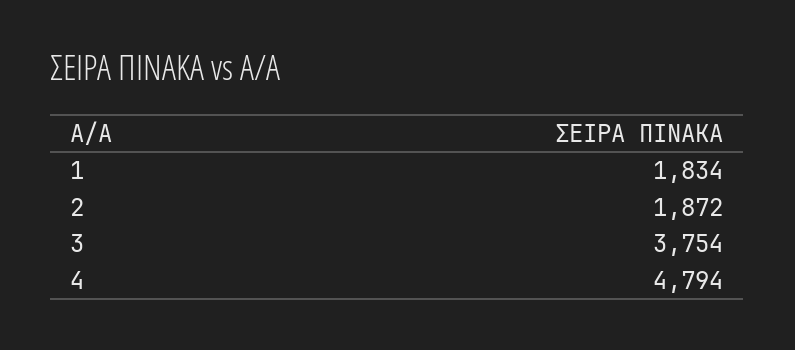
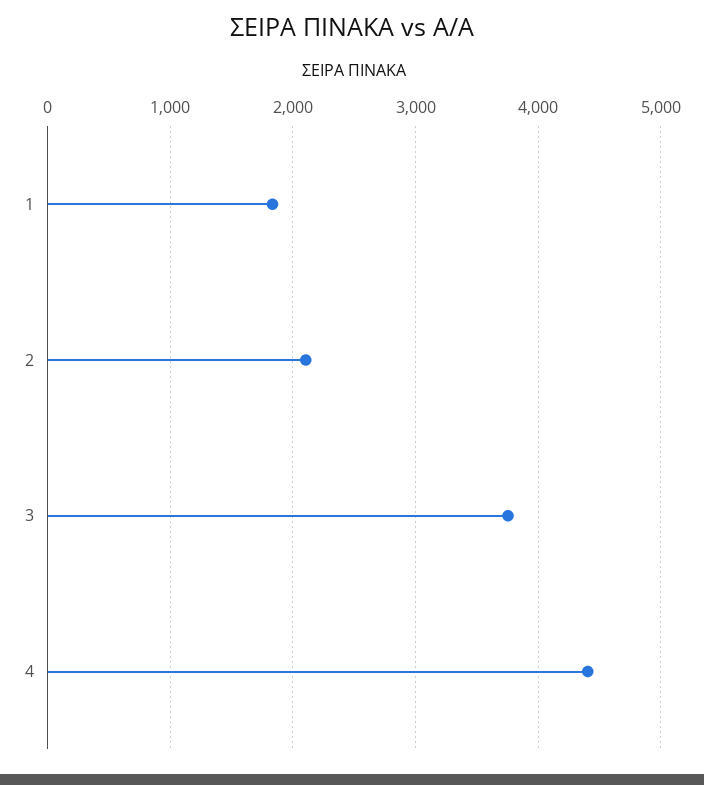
2: 1872 -> 2100
4: 4794 -> 4400

